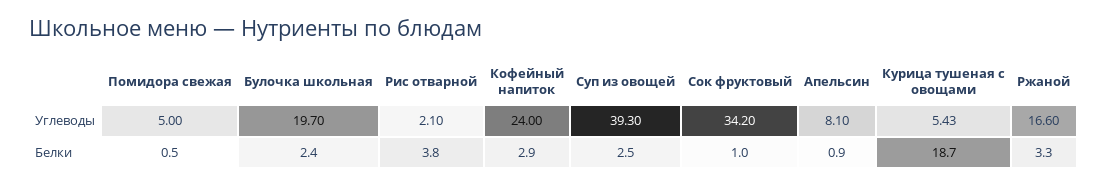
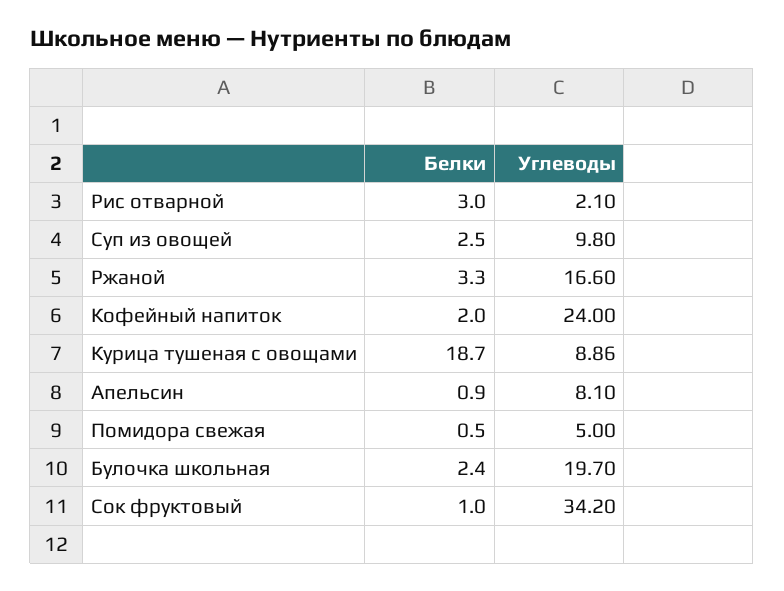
Суп из овощей, Углеводы: 39.3 -> 9.8
Курица тушеная с овощами, Углеводы: 5.43 -> 8.86
Рис отварной, Белки: 3.8 -> 3
Кофейный напиток, Белки: 2.9 -> 2

